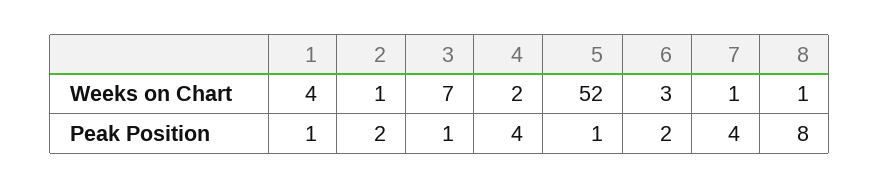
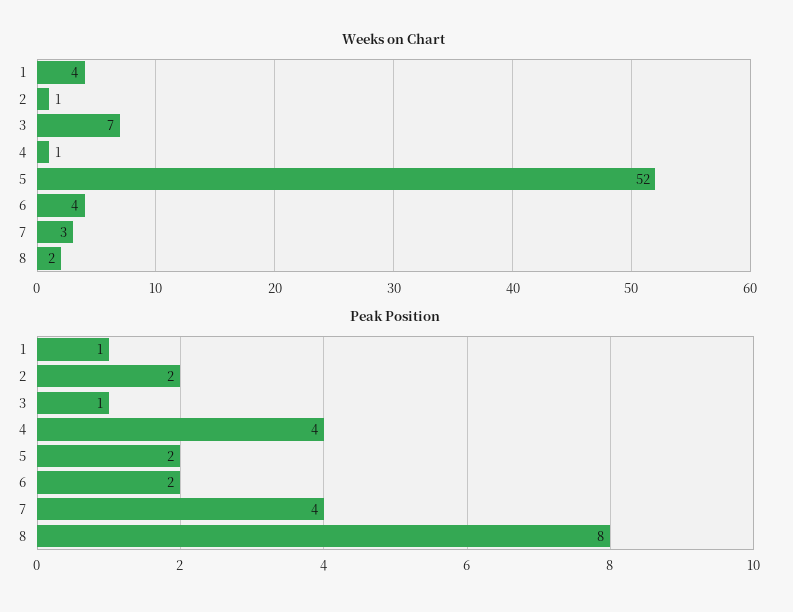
Weeks on Chart, 4: 2 -> 1
Weeks on Chart, 6: 3 -> 4
Weeks on Chart, 7: 1 -> 3
Weeks on Chart, 8: 1 -> 2
Peak Position, 5: 1 -> 2

